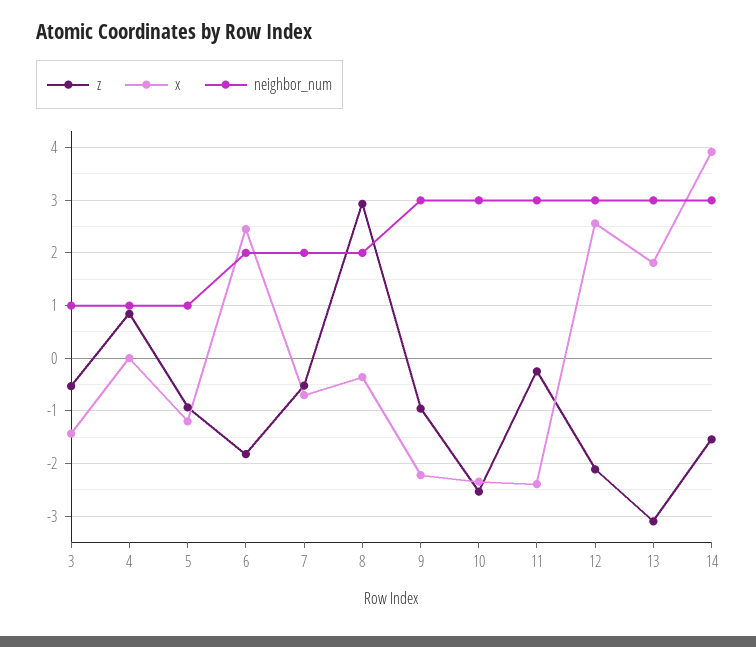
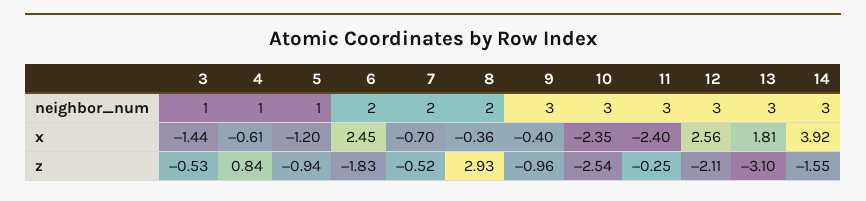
x, 4: 0 -> -0.61
x, 9: -2.2 -> -0.4

